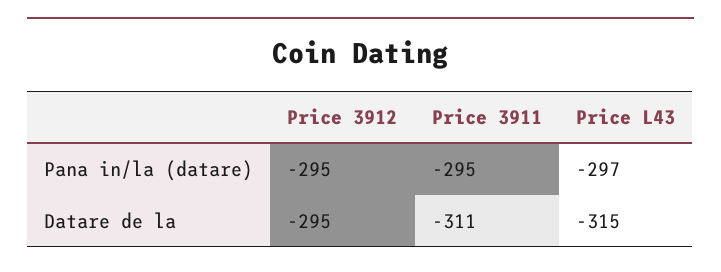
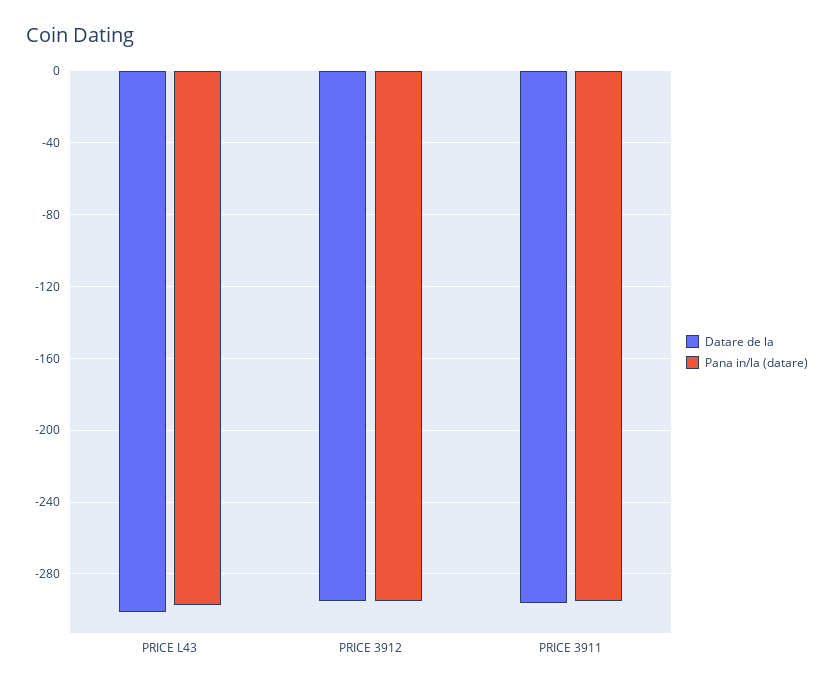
Datare de la, Price 3911: -311 -> -295
Datare de la, Price L43: -315 -> -300

